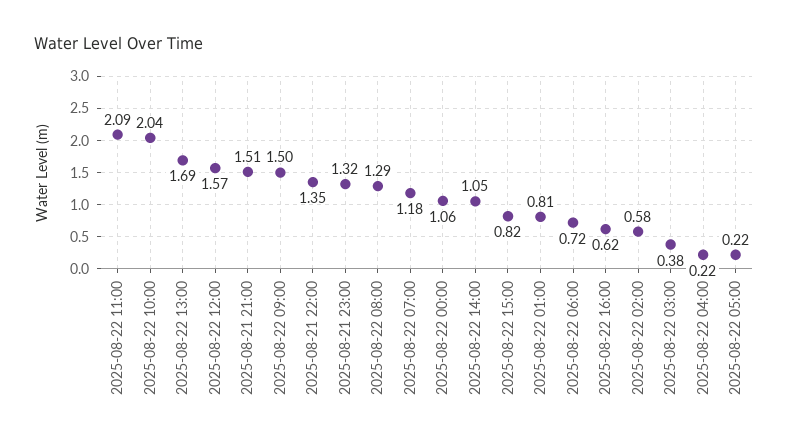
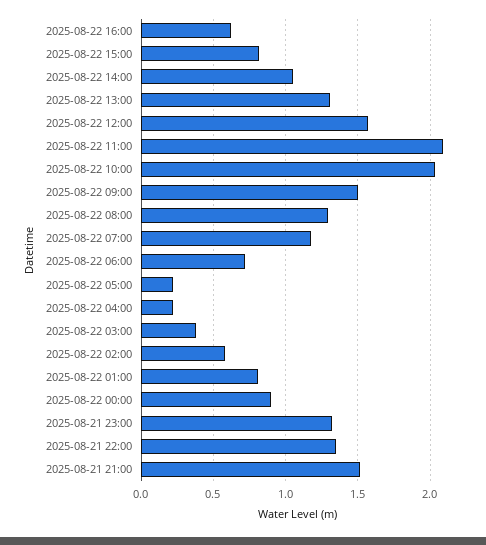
2025-08-22 13:00: 1.69 -> 1.3
2025-08-22 00:00: 1.06 -> 0.9

